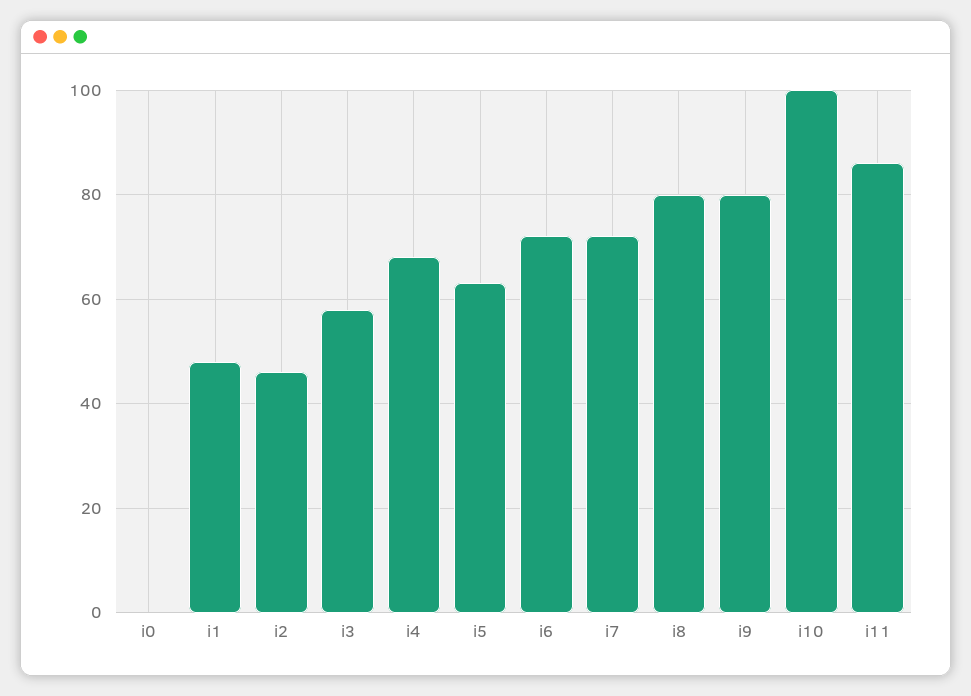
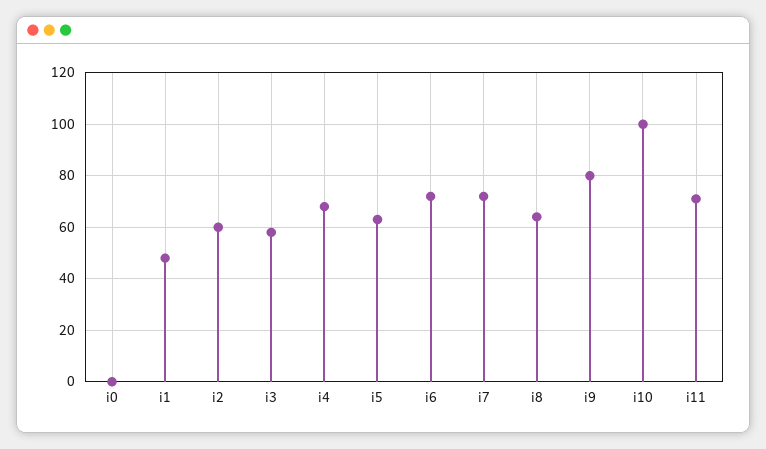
i2: 45 -> 60
i8: 80 -> 65
i11: 85 -> 70

